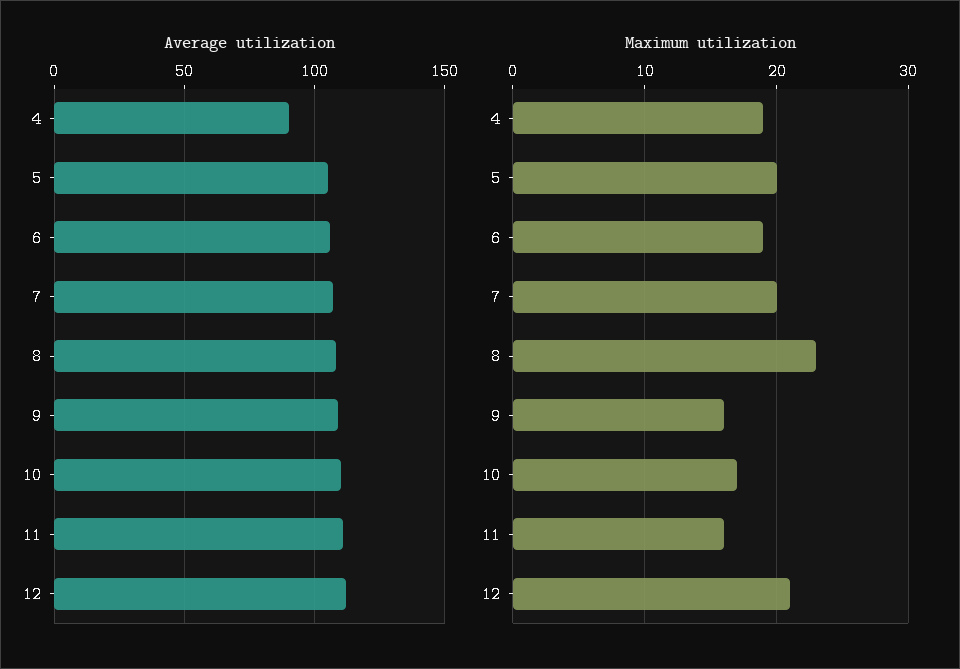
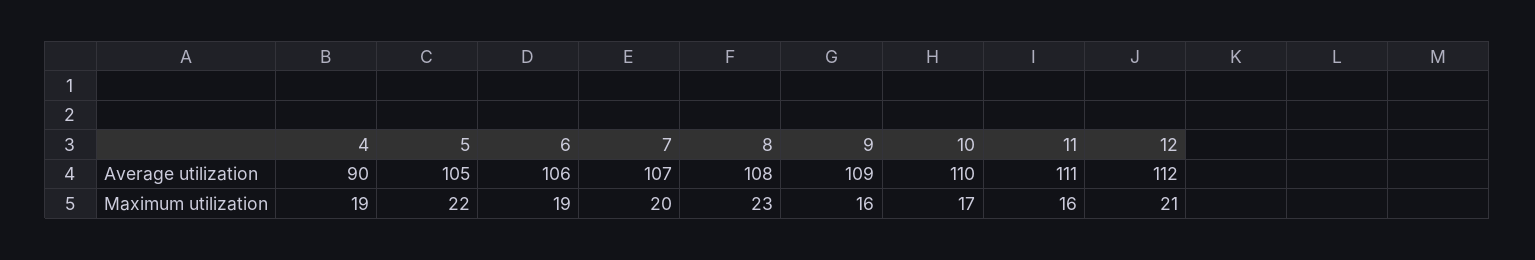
Maximum utilization, 5: 20 -> 22

